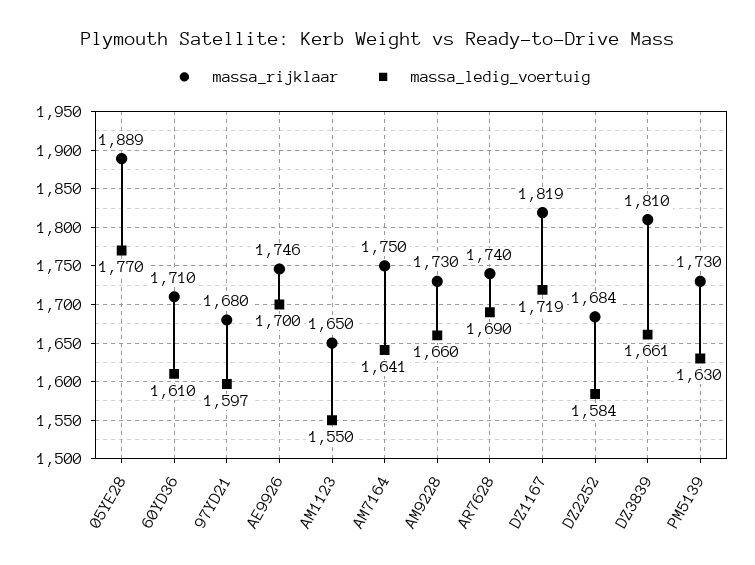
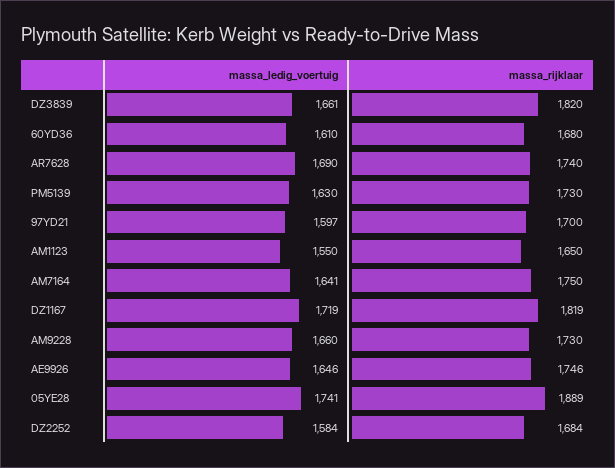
massa_ledig_voertuig, 05YE28: 1770 -> 1741
massa_rijklaar, 60YD36: 1710 -> 1680
massa_rijklaar, 97YD21: 1680 -> 1700
massa_ledig_voertuig, AE9926: 1700 -> 1646
massa_rijklaar, DZ3839: 1810 -> 1820

